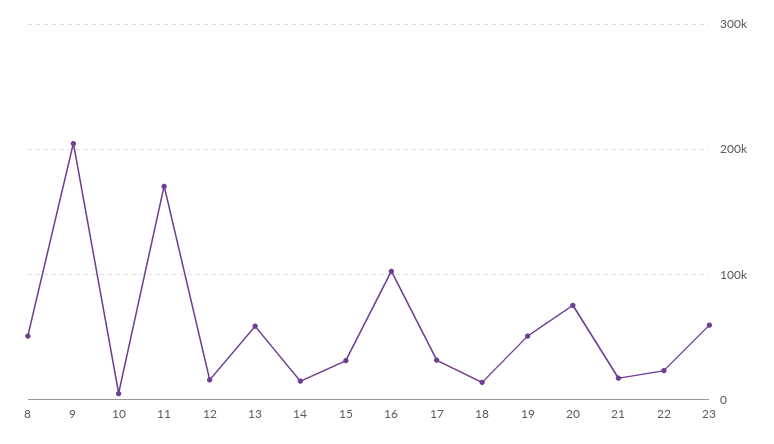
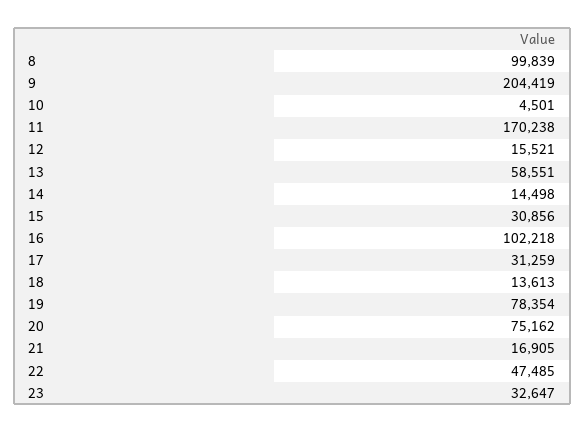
8: 50000 -> 99839
19: 50000 -> 78354
22: 20000 -> 47485
23: 60000 -> 32647

